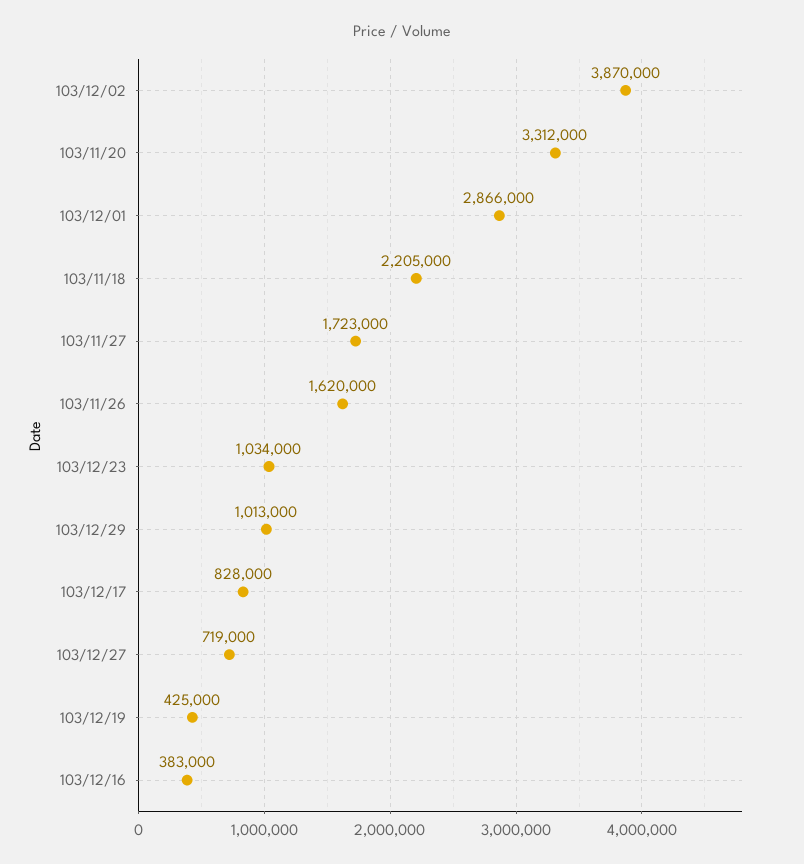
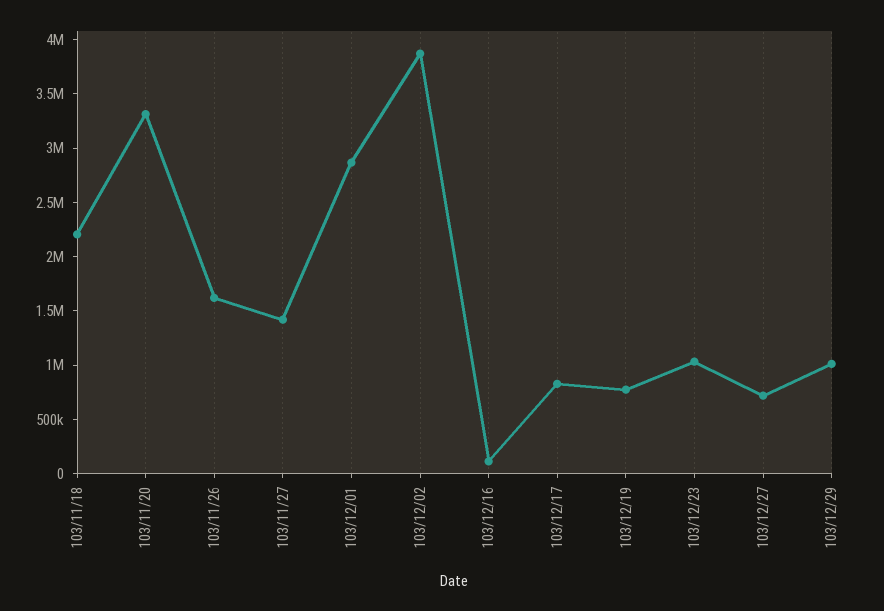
103/11/27: 1723000 -> 1400000
103/12/19: 425000 -> 800000
103/12/16: 383000 -> 100000

